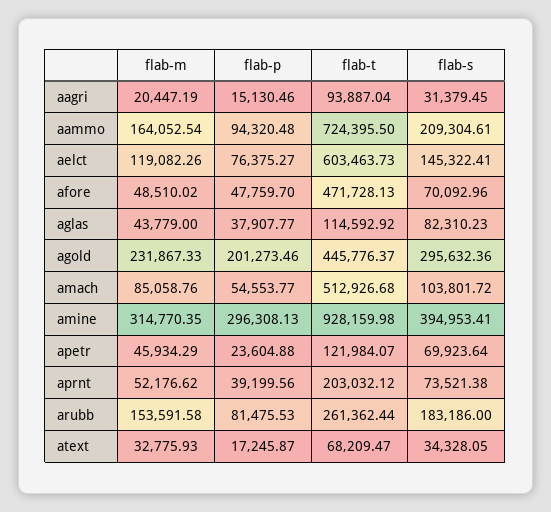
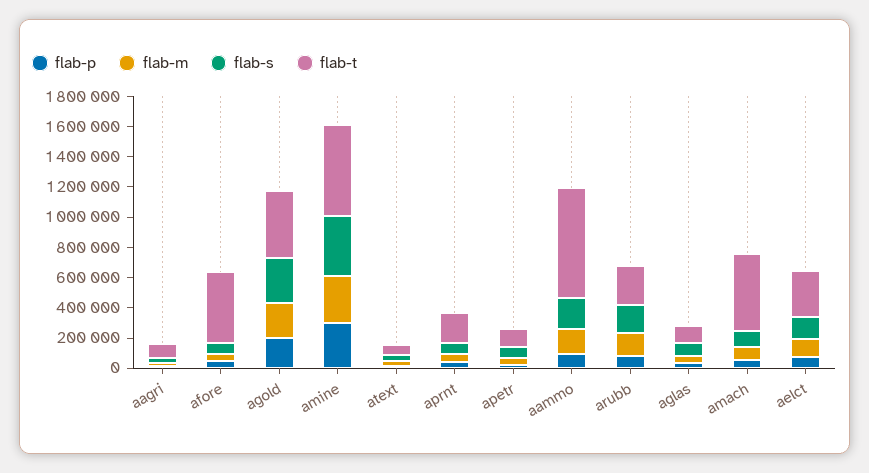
flab-t, aelct: 603463.73 -> 300000
flab-t, amine: 928159.98 -> 600000

